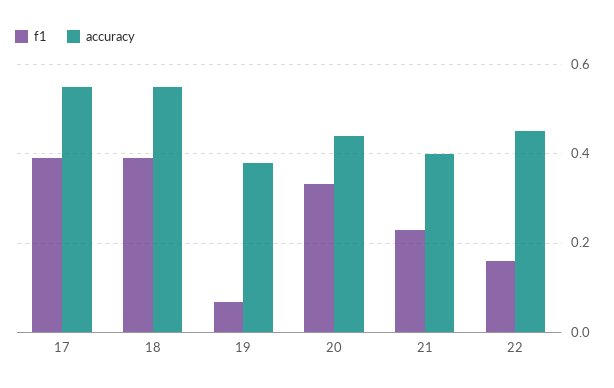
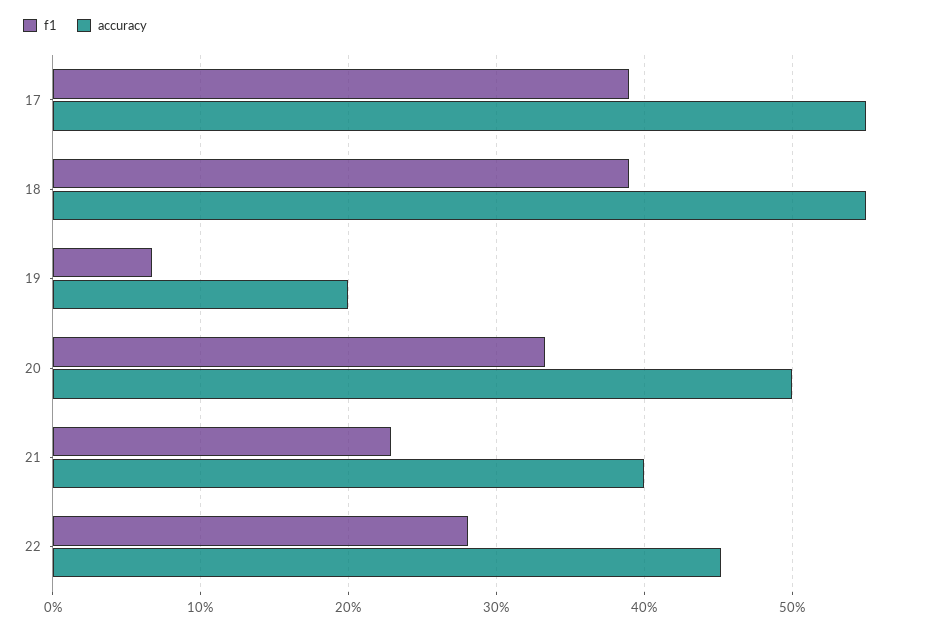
accuracy, 19: 0.38 -> 0.2
accuracy, 20: 0.44 -> 0.5
f1, 22: 0.16 -> 0.28

